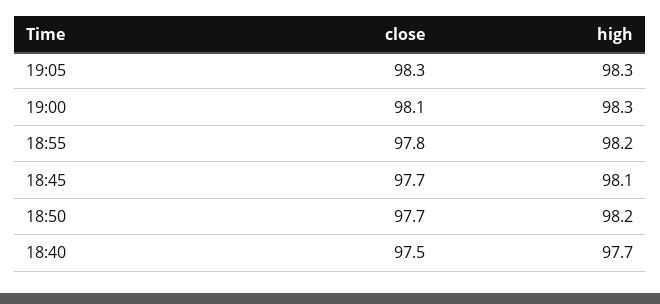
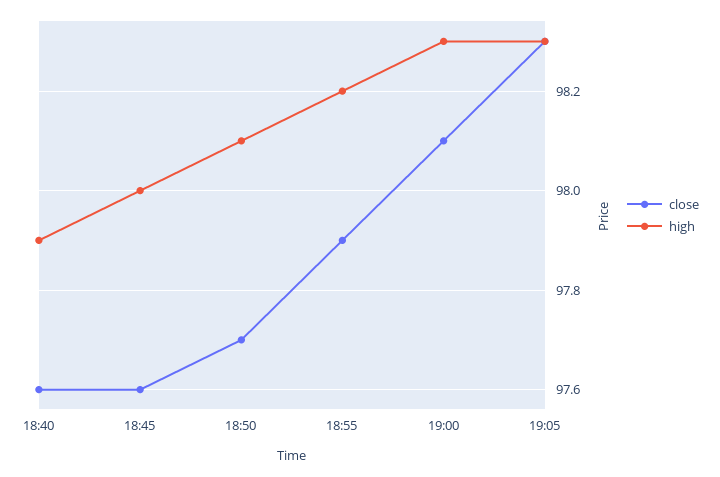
close, 18:55: 97.8 -> 97.9
close, 18:45: 97.7 -> 97.6
high, 18:45: 98.1 -> 98
high, 18:50: 98.2 -> 98.1
close, 18:40: 97.5 -> 97.6
high, 18:40: 97.7 -> 97.9

